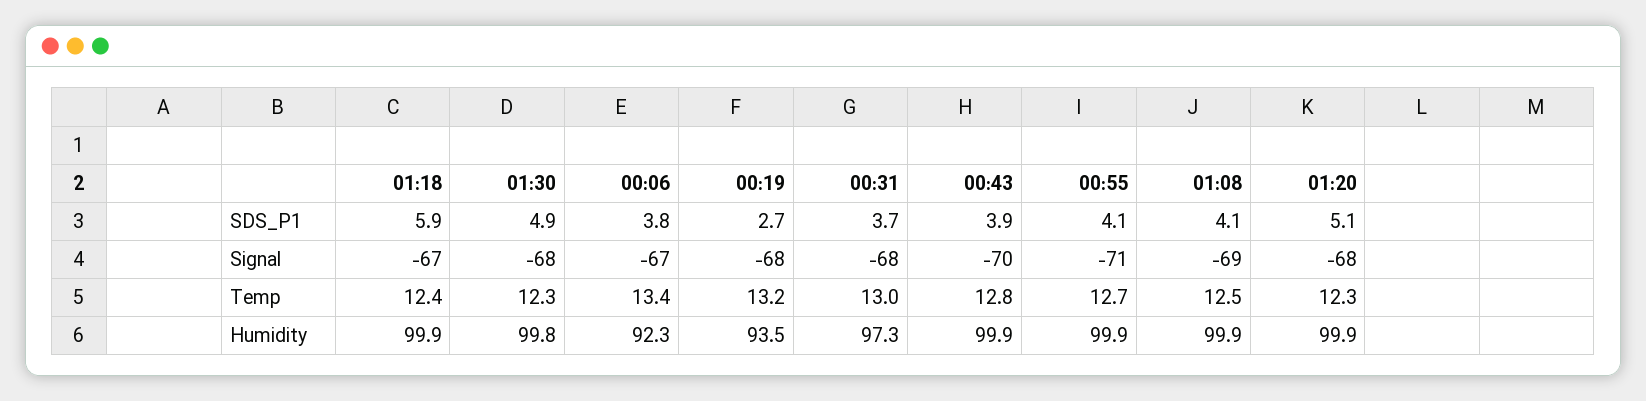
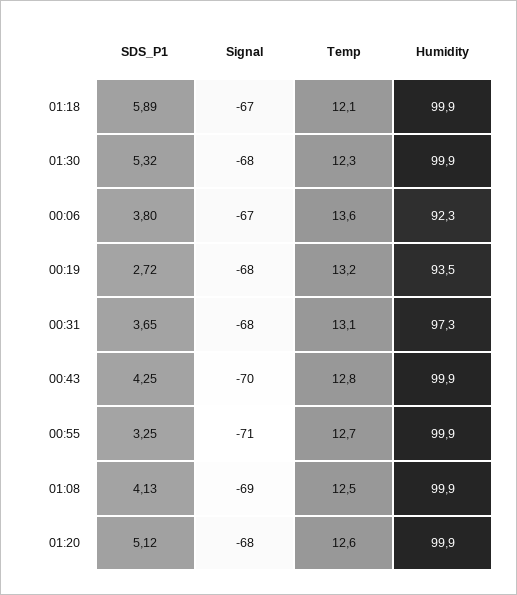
01:30, SDS_P1: 4.9 -> 5.32
00:43, SDS_P1: 3.9 -> 4.25
00:55, SDS_P1: 4.1 -> 3.25
01:18, Temp: 12.4 -> 12.1
00:06, Temp: 13.4 -> 13.6
00:31, Temp: 13 -> 13.1
01:20, Temp: 12.3 -> 12.6
01:30, Humidity: 99.8 -> 99.9

